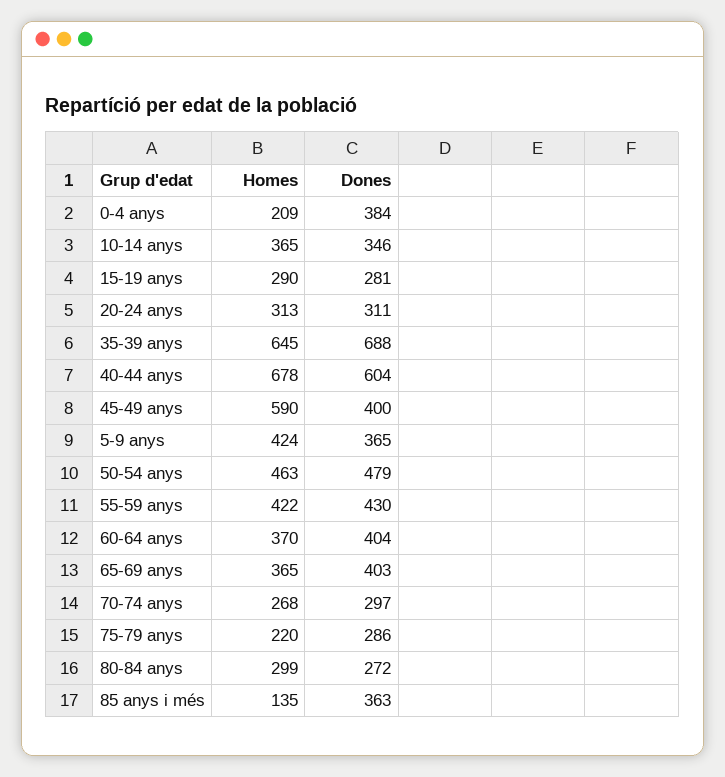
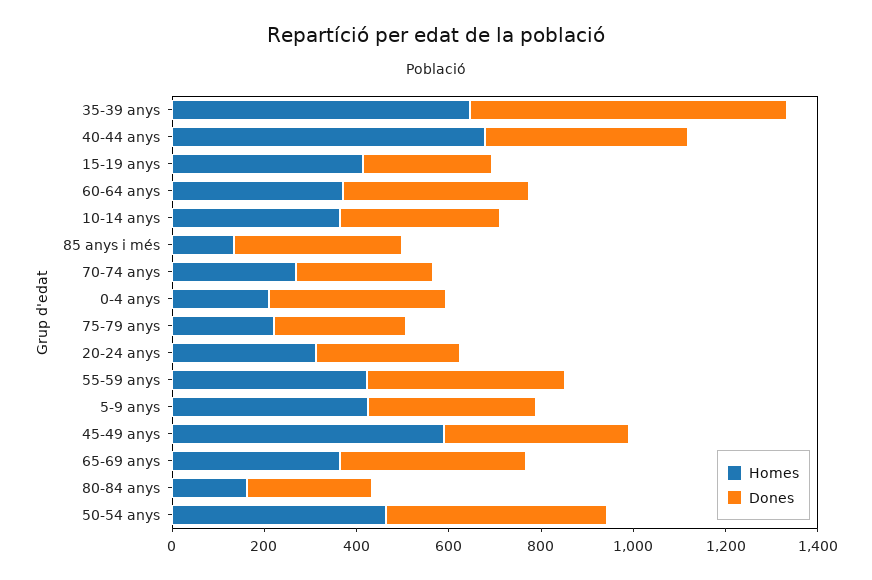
Homes, 15-19 anys: 290 -> 400
Dones, 40-44 anys: 604 -> 450
Homes, 80-84 anys: 299 -> 150

